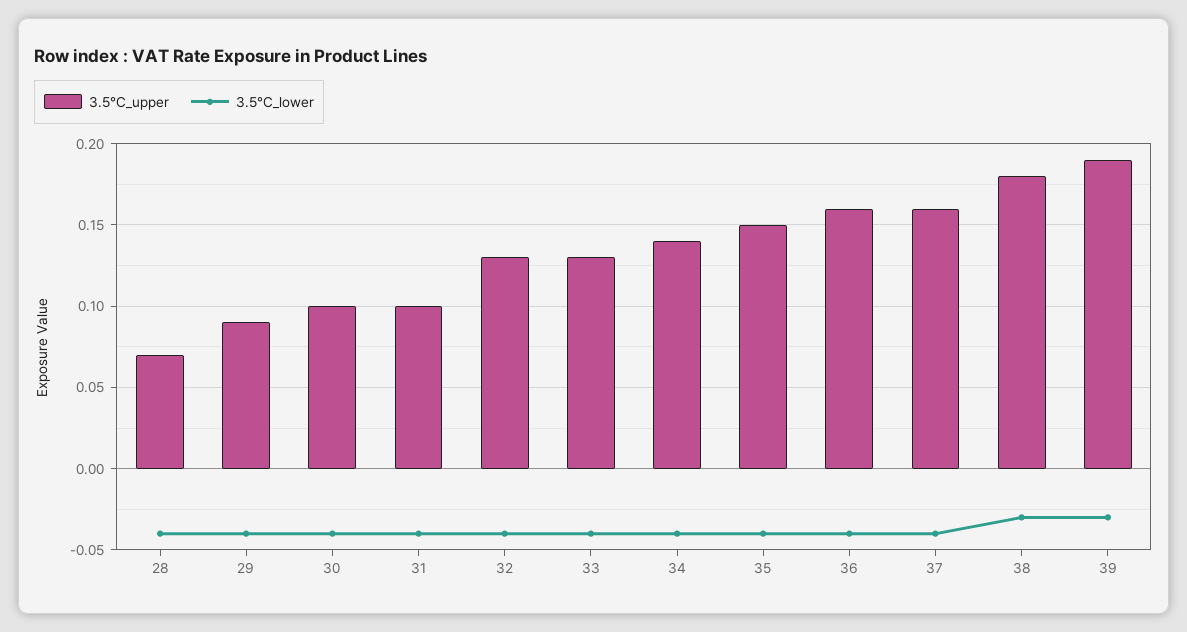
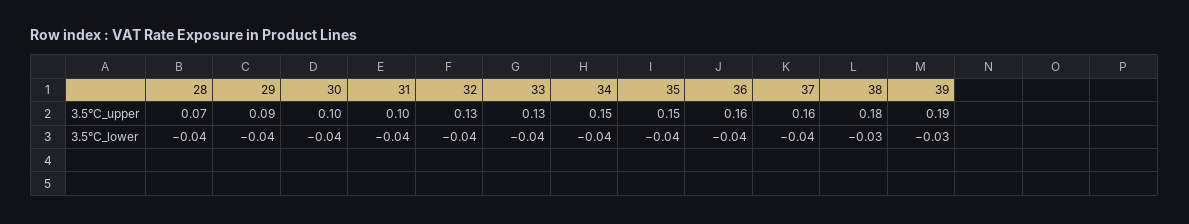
3.5°C_upper, 34: 0.14 -> 0.15

